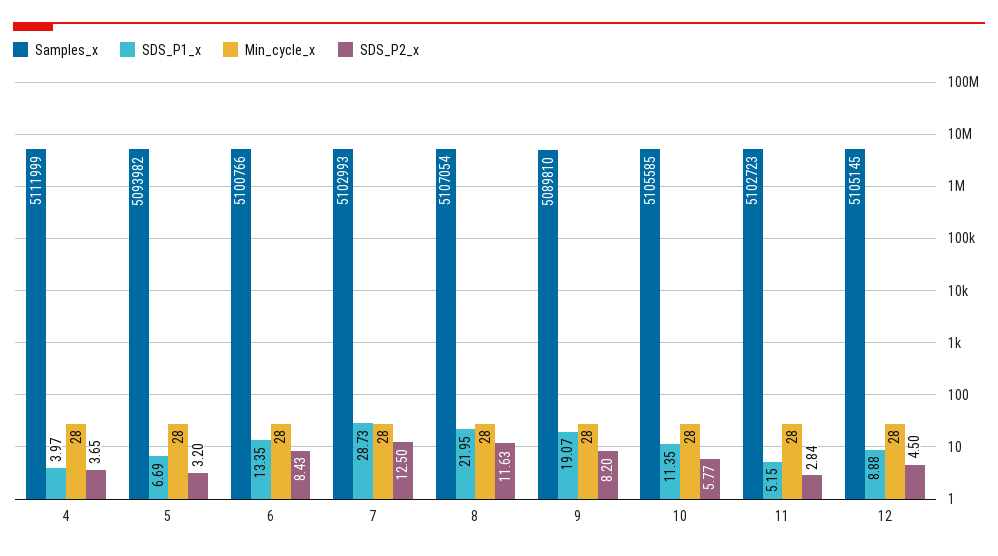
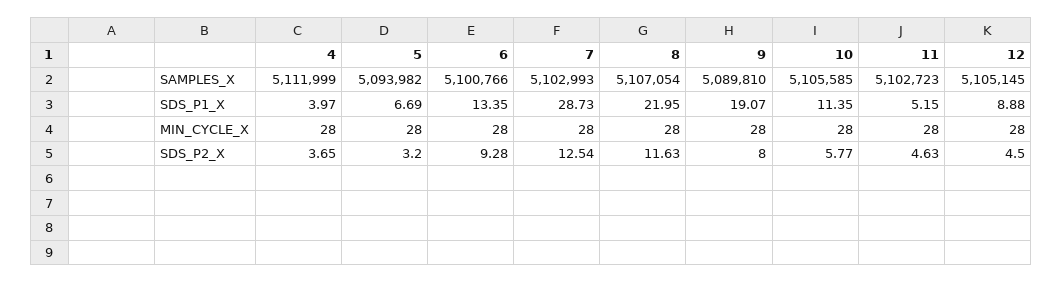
SDS_P2_x, 6: 8.43 -> 9.28
SDS_P2_x, 7: 12.5 -> 12.54
SDS_P2_x, 9: 8.2 -> 8
SDS_P2_x, 11: 2.84 -> 4.63

